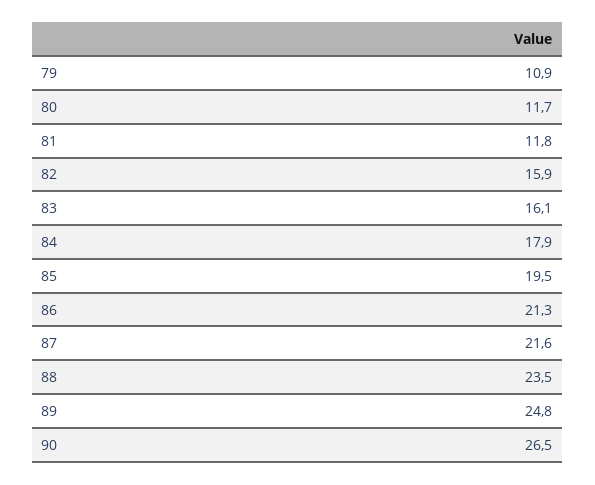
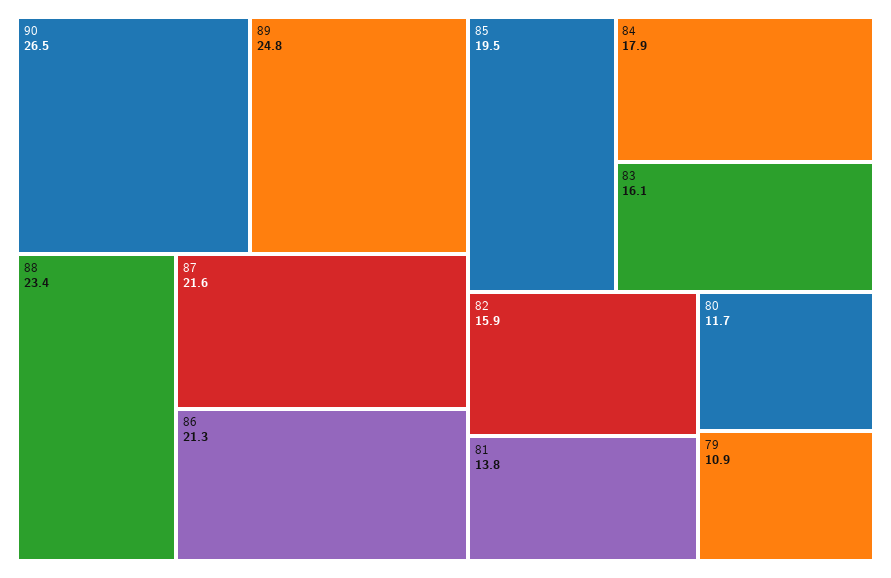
81: 11.8 -> 13.8
88: 23.5 -> 23.4

